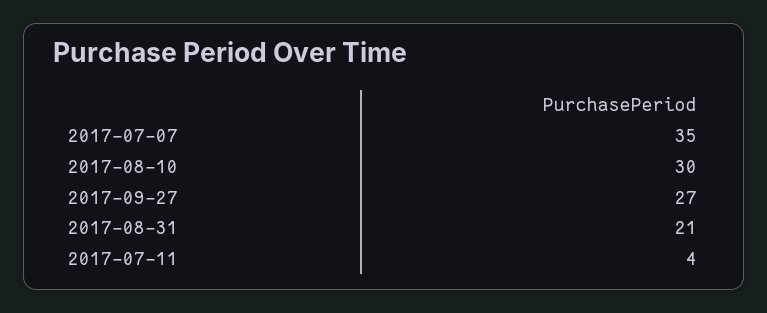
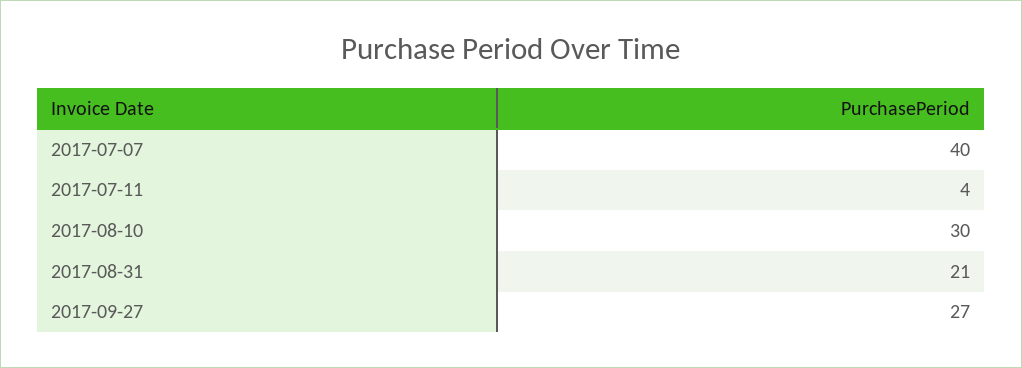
2017-07-07: 35 -> 40

